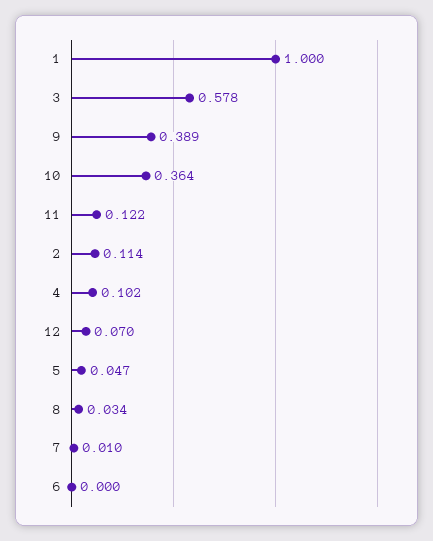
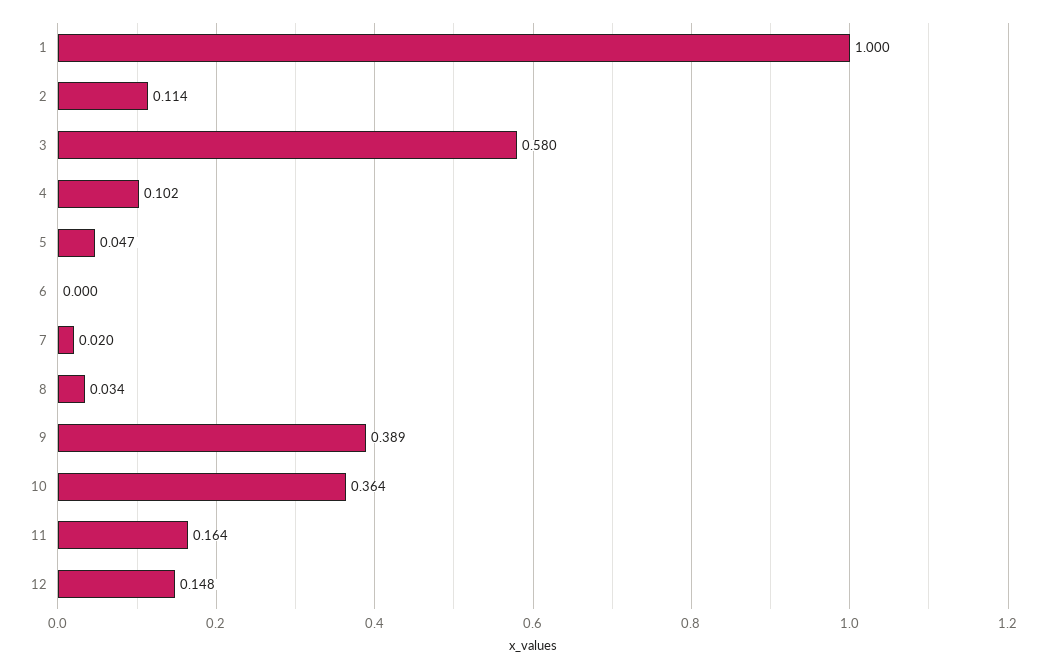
3: 0.578 -> 0.58
11: 0.122 -> 0.164
12: 0.07 -> 0.148
7: 0.01 -> 0.02

